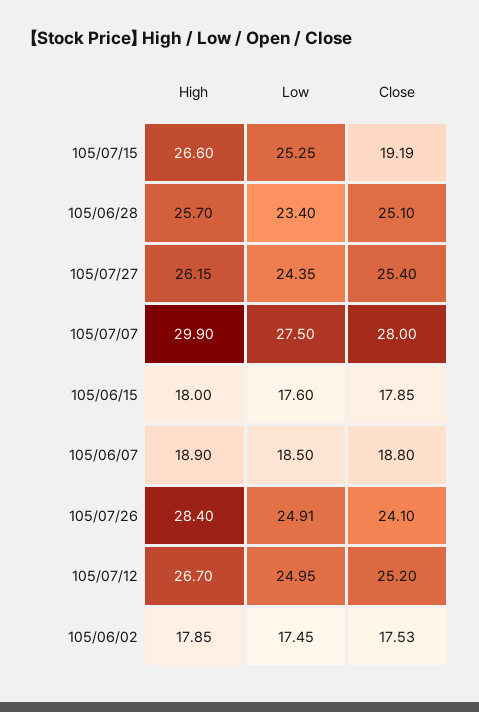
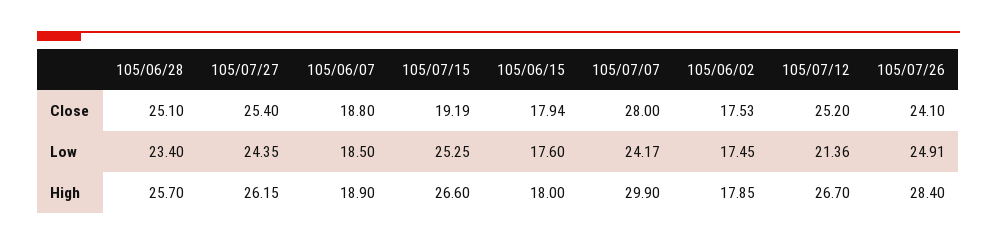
Low, 105/07/07: 27.5 -> 24.17
Close, 105/06/15: 17.85 -> 17.94
Low, 105/07/12: 24.95 -> 21.36

